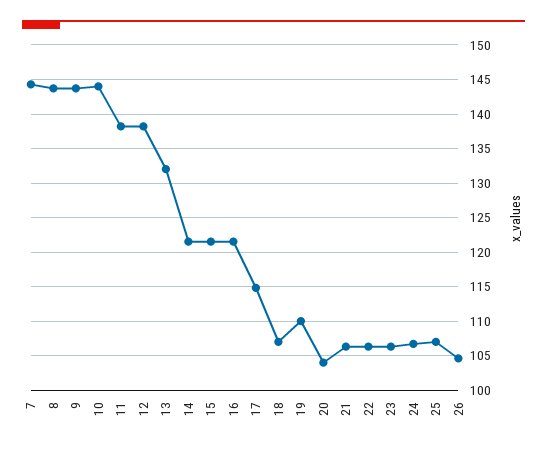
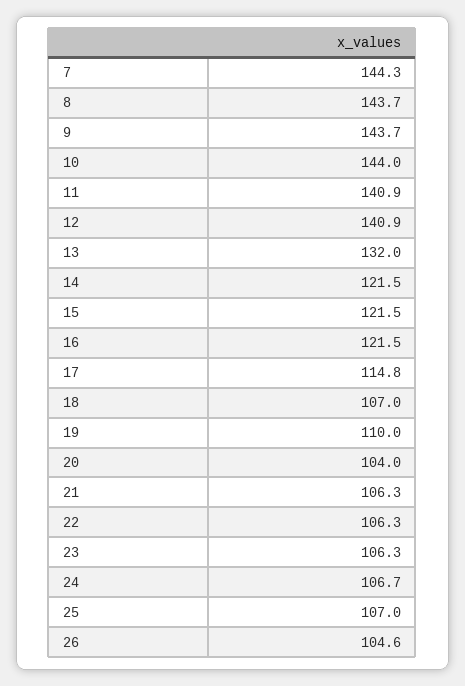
11: 138 -> 140.9
12: 138 -> 140.9

